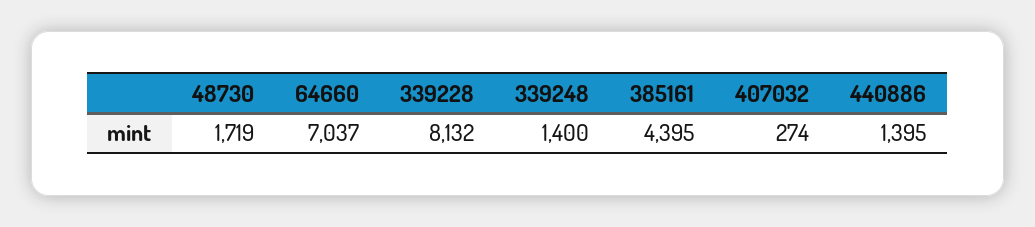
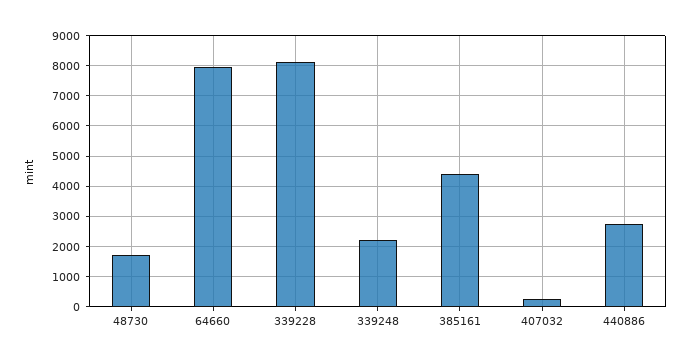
64660: 7037 -> 8000
339248: 1400 -> 2200
440886: 1395 -> 2800

